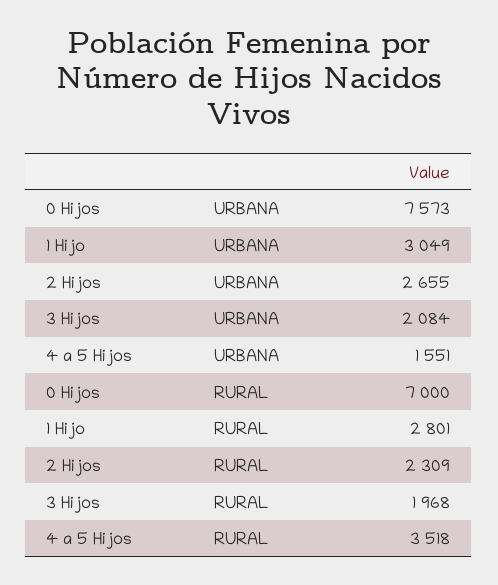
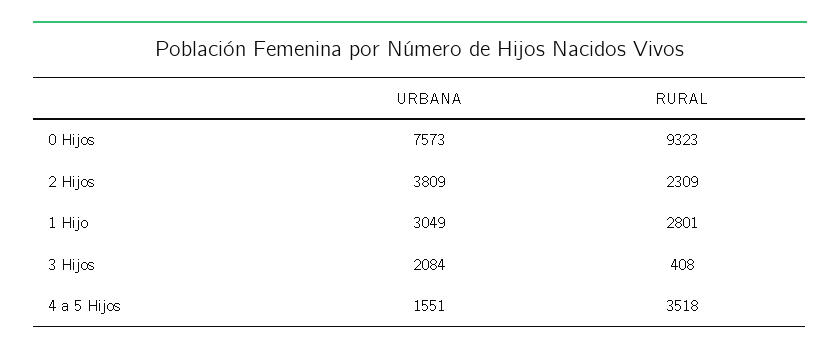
2 Hijos, URBANA: 2655 -> 3809
0 Hijos, RURAL: 7000 -> 9323
3 Hijos, RURAL: 1968 -> 408

